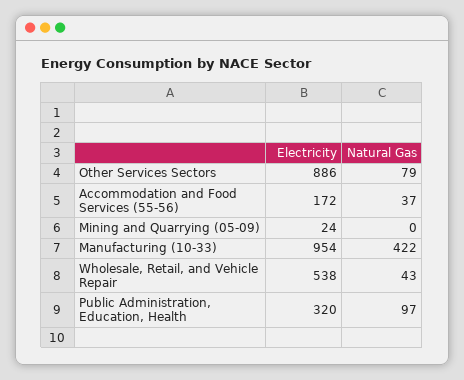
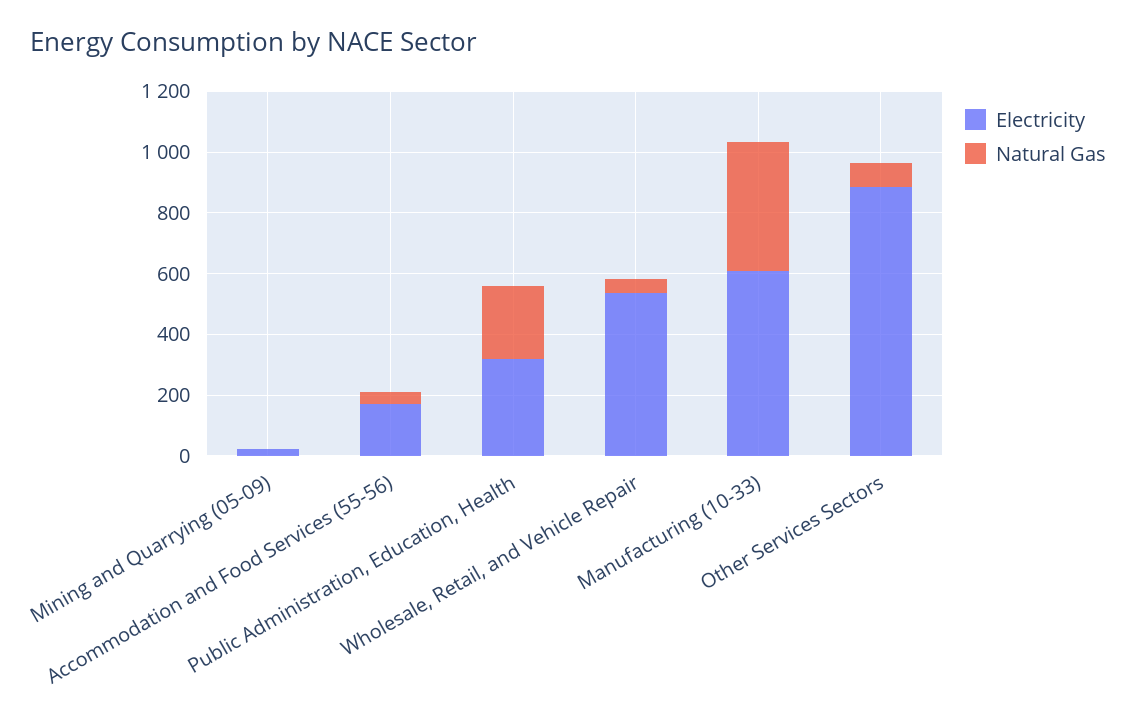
Electricity, Manufacturing (10-33): 954 -> 600
Natural Gas, Public Administration, Education, Health: 97 -> 250

